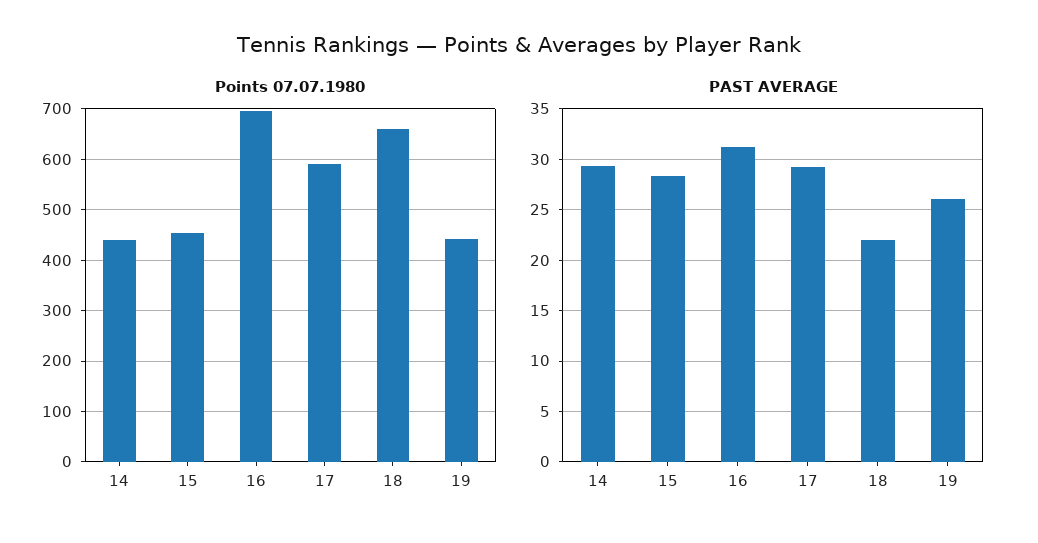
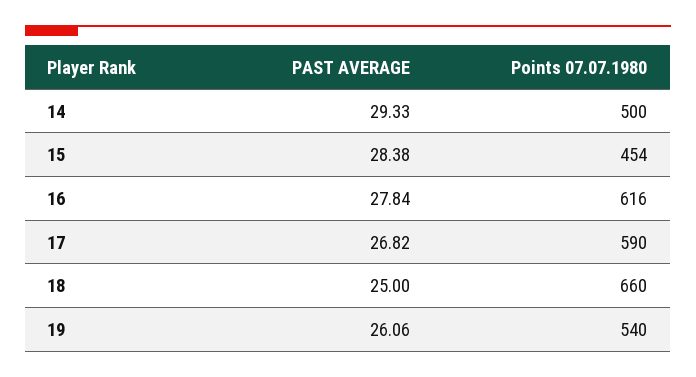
Points 07.07.1980, 14: 440 -> 500
Points 07.07.1980, 16: 700 -> 616
Points 07.07.1980, 19: 440 -> 540
PAST AVERAGE, 16: 31 -> 27.84
PAST AVERAGE, 17: 29 -> 26.82
PAST AVERAGE, 18: 22 -> 25

